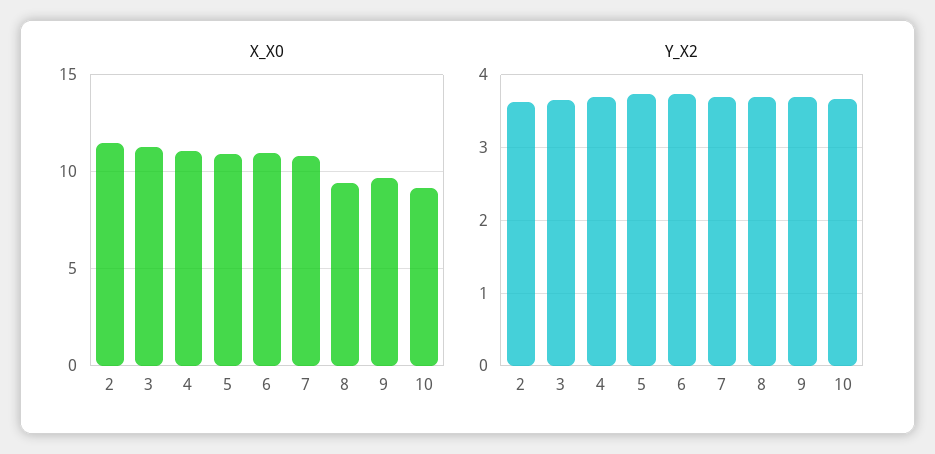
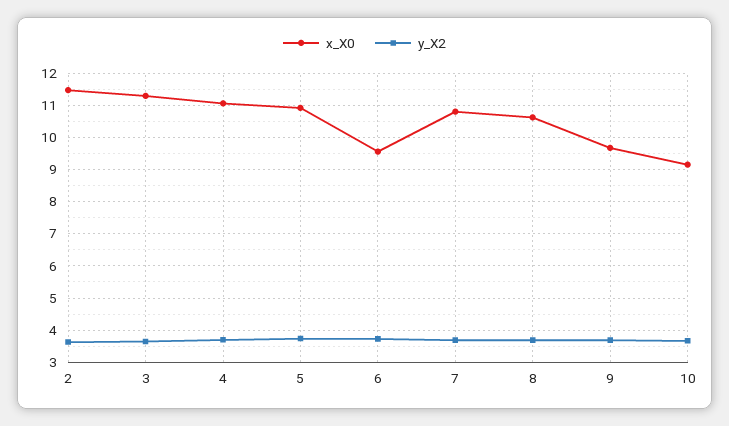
X_X0, 6: 11 -> 9.6
X_X0, 8: 9.5 -> 10.6

